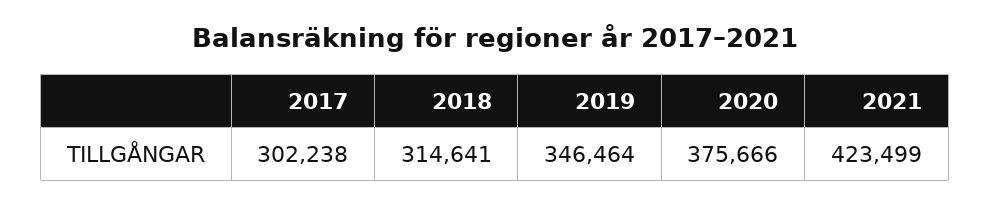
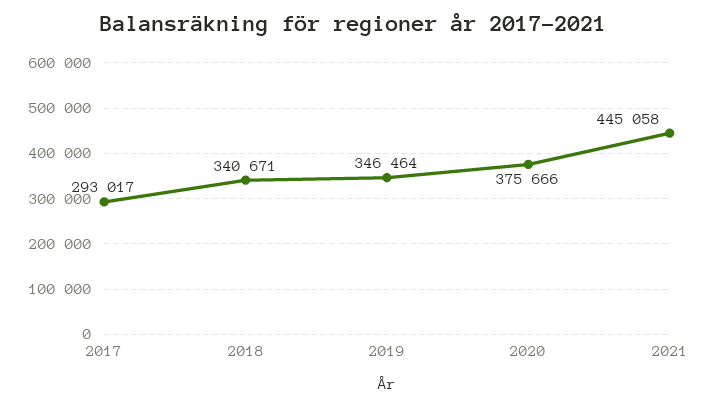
2017: 302238 -> 293017
2018: 314641 -> 340671
2021: 423499 -> 445058

